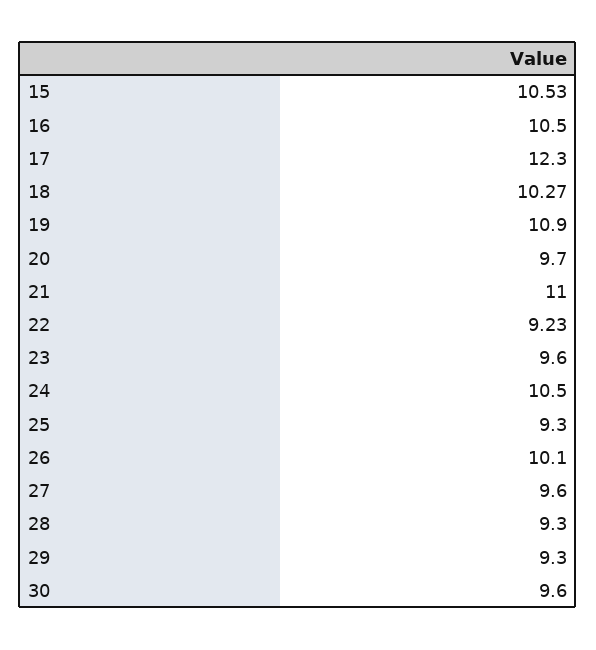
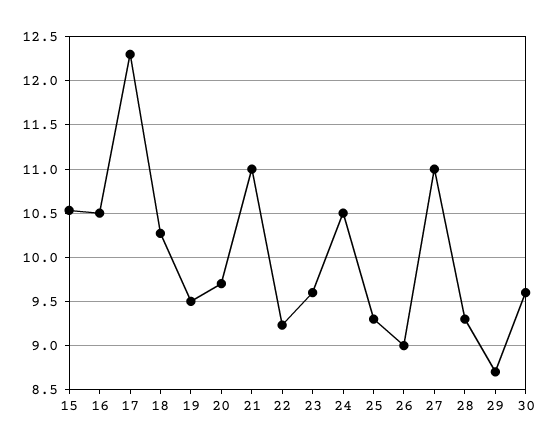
19: 10.9 -> 9.5
26: 10.1 -> 9
27: 9.6 -> 11
29: 9.3 -> 8.7

